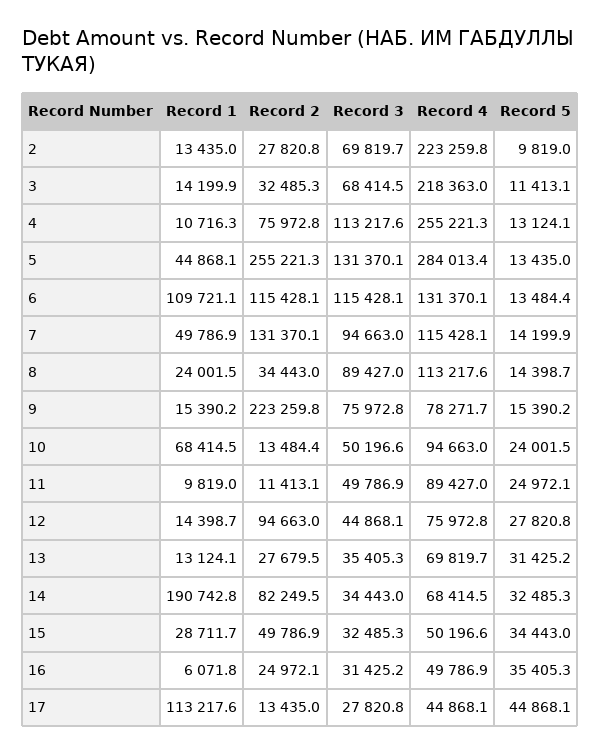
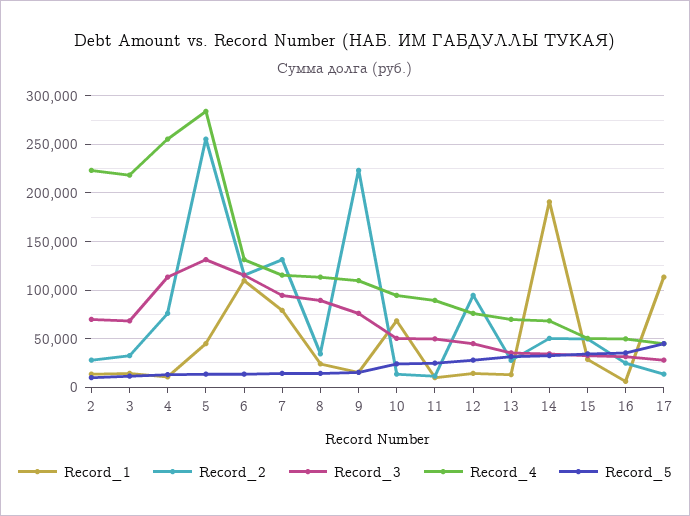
Record 1, 7: 49786.9 -> 80000
Record 4, 9: 78271.7 -> 110000
Record 2, 14: 82249.5 -> 50000

